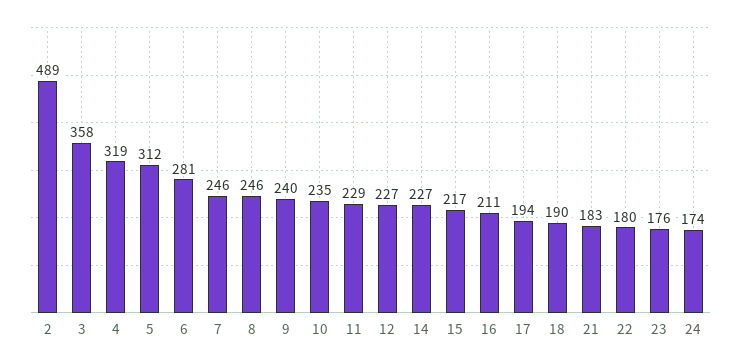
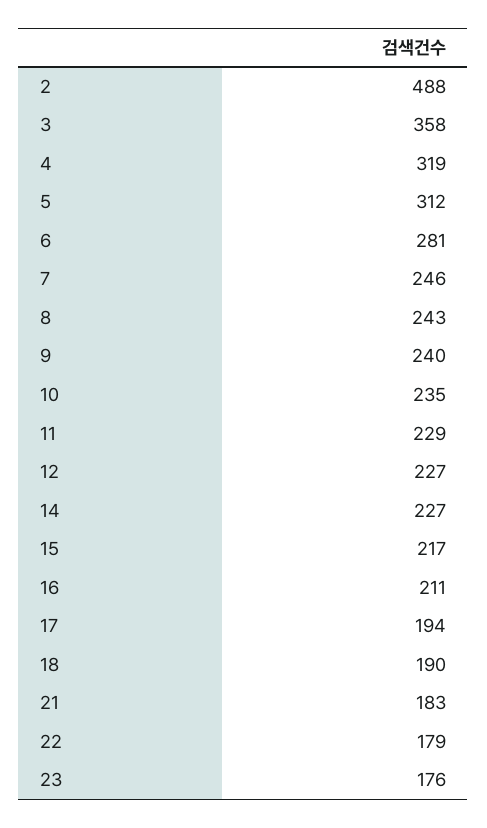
2: 489 -> 488
8: 246 -> 243
22: 180 -> 179
24: 174 -> none

